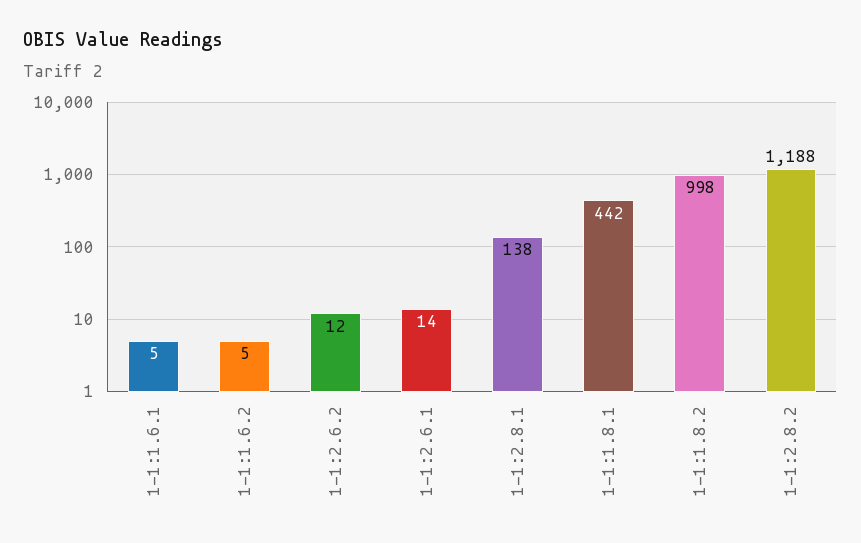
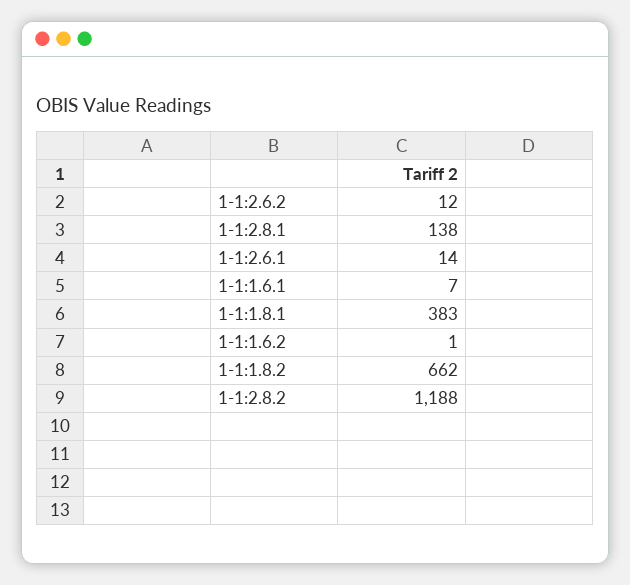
1-1:1.6.1: 5 -> 7
1-1:1.6.2: 5 -> 1
1-1:1.8.1: 442 -> 383
1-1:1.8.2: 998 -> 662

